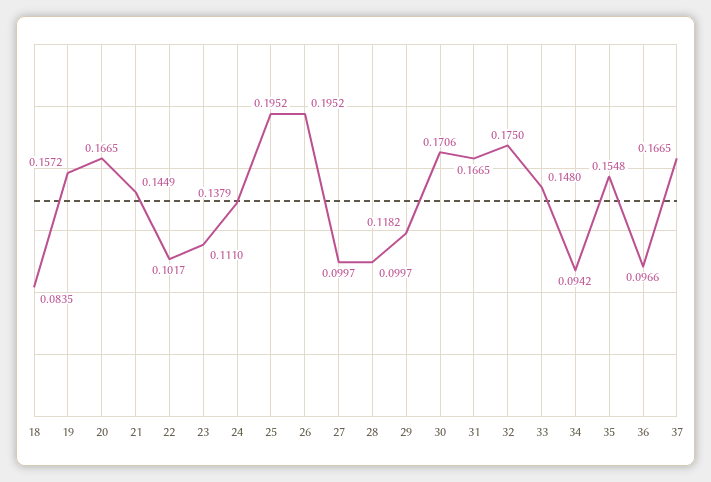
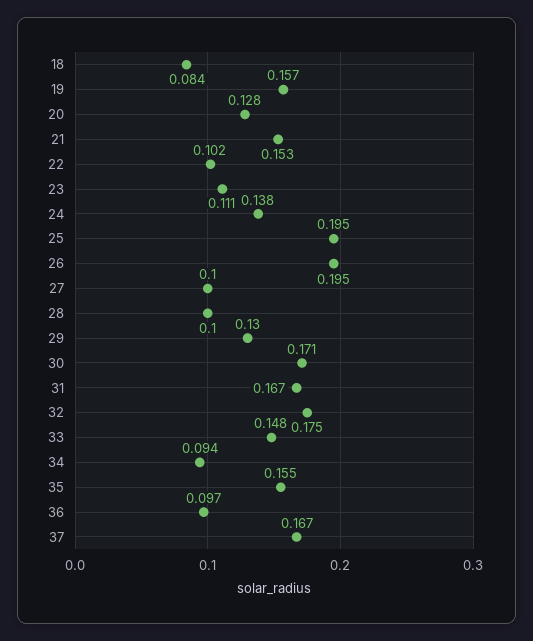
20: 0.1665 -> 0.128
21: 0.1449 -> 0.153
29: 0.1182 -> 0.13

